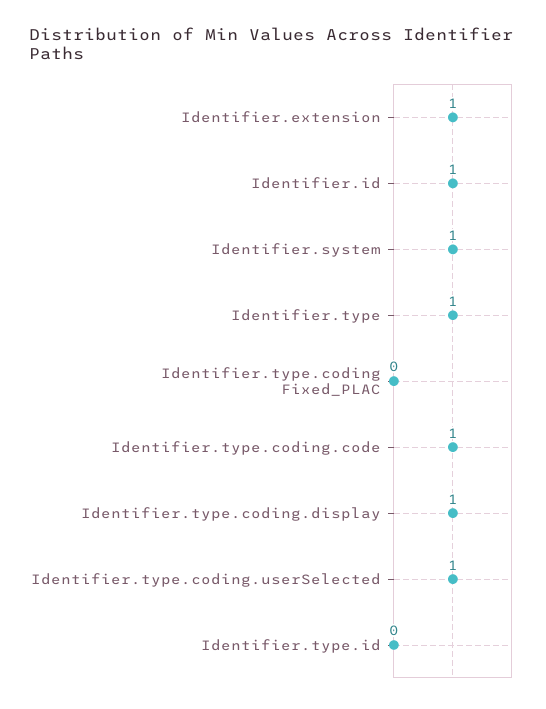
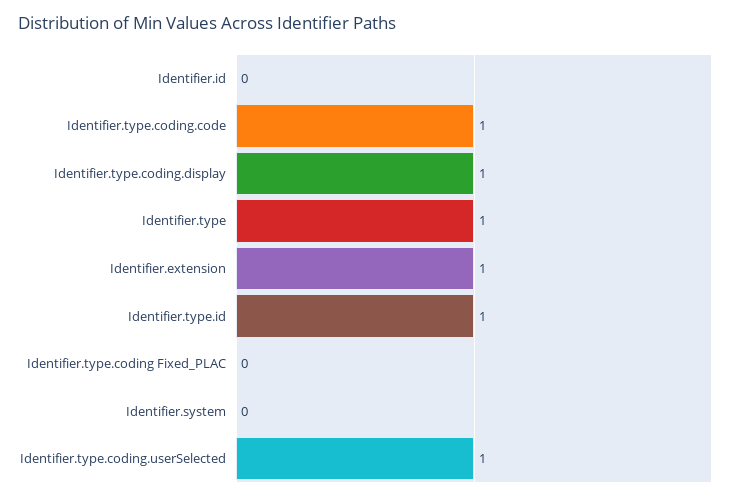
Identifier.id: 1 -> 0
Identifier.system: 1 -> 0
Identifier.type.id: 0 -> 1

